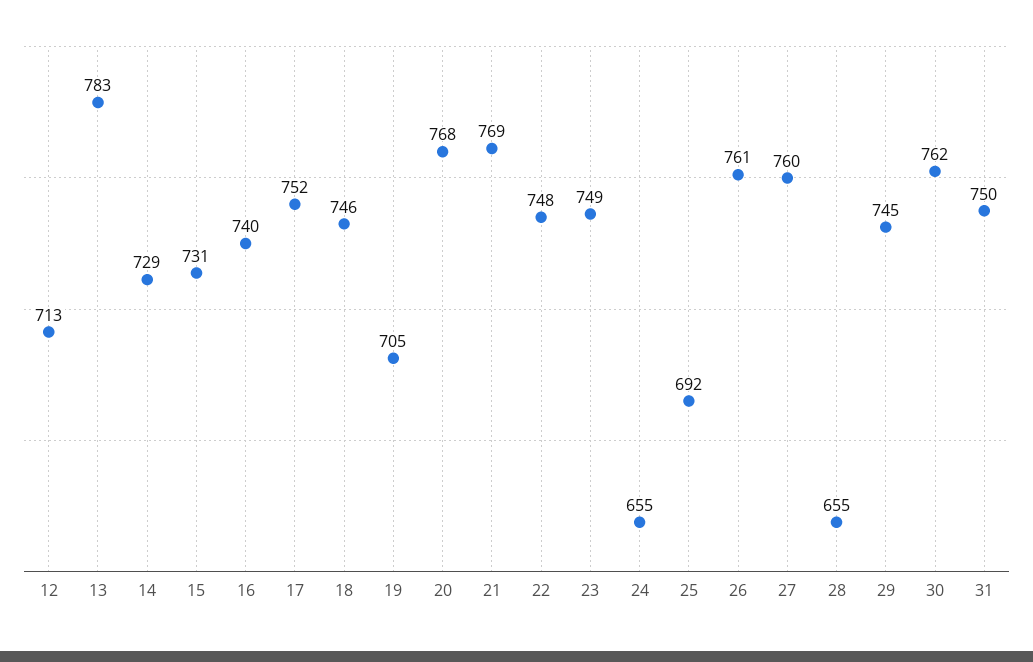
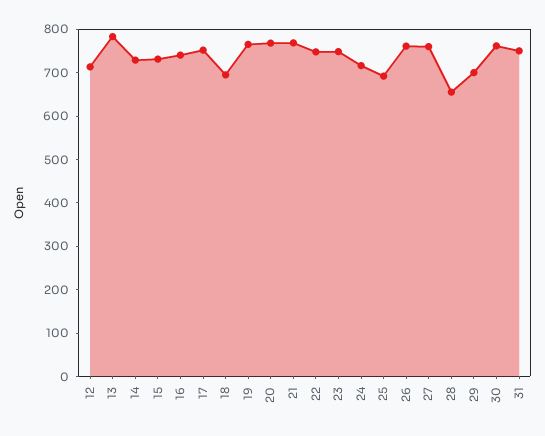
18: 746 -> 700
19: 705 -> 760
24: 655 -> 720
29: 745 -> 700

